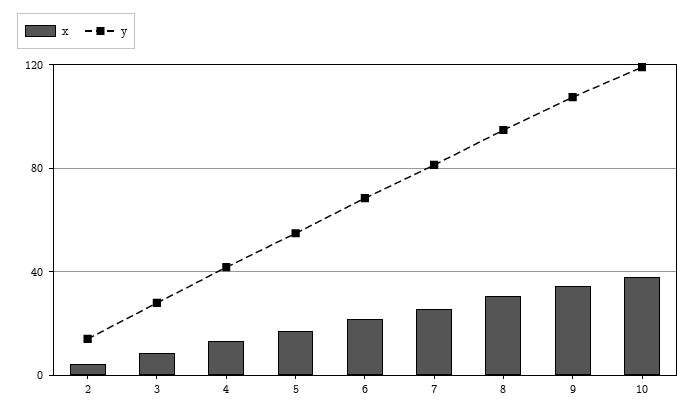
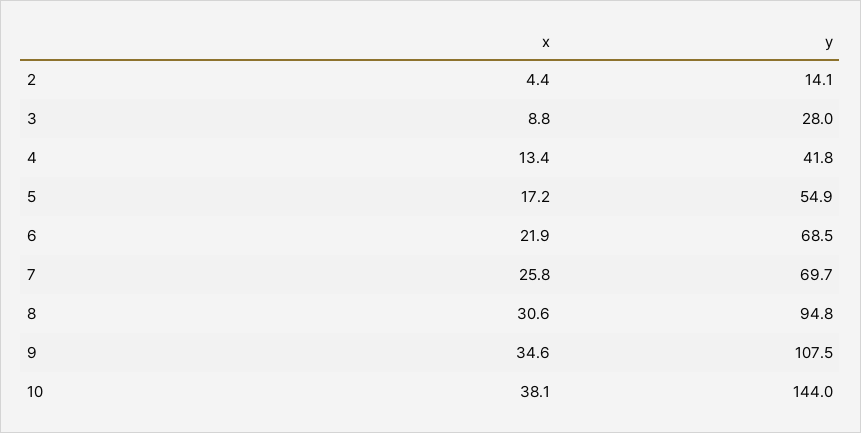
y, 7: 80 -> 69.7
y, 10: 120 -> 144

